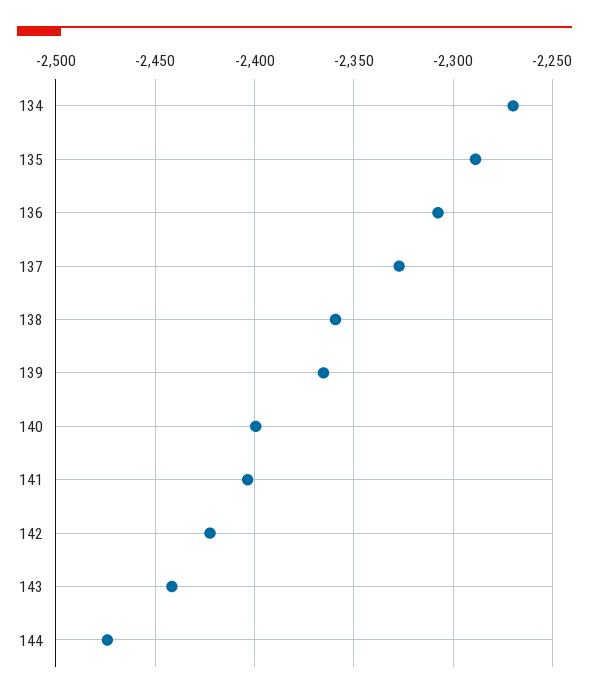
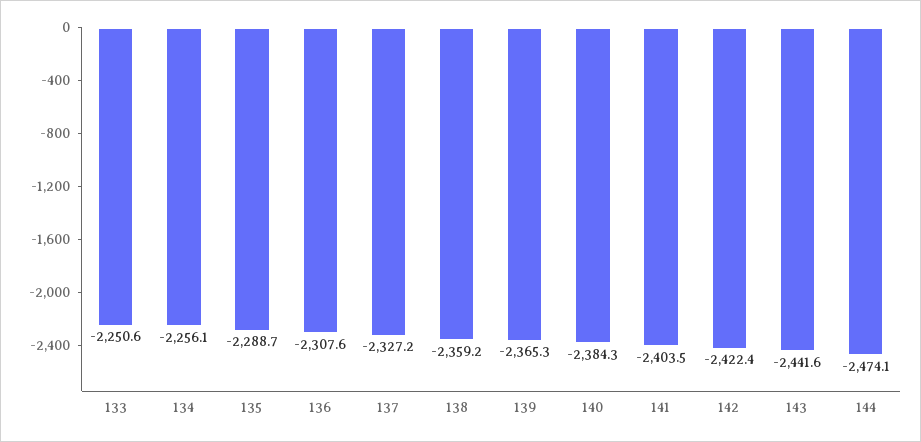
134: -2270 -> -2256.1
140: -2400 -> -2384.3
133: none -> -2250.6

